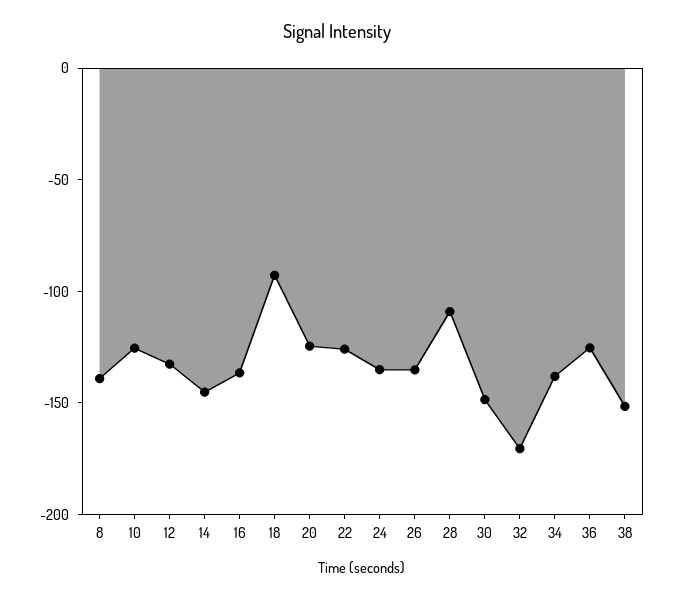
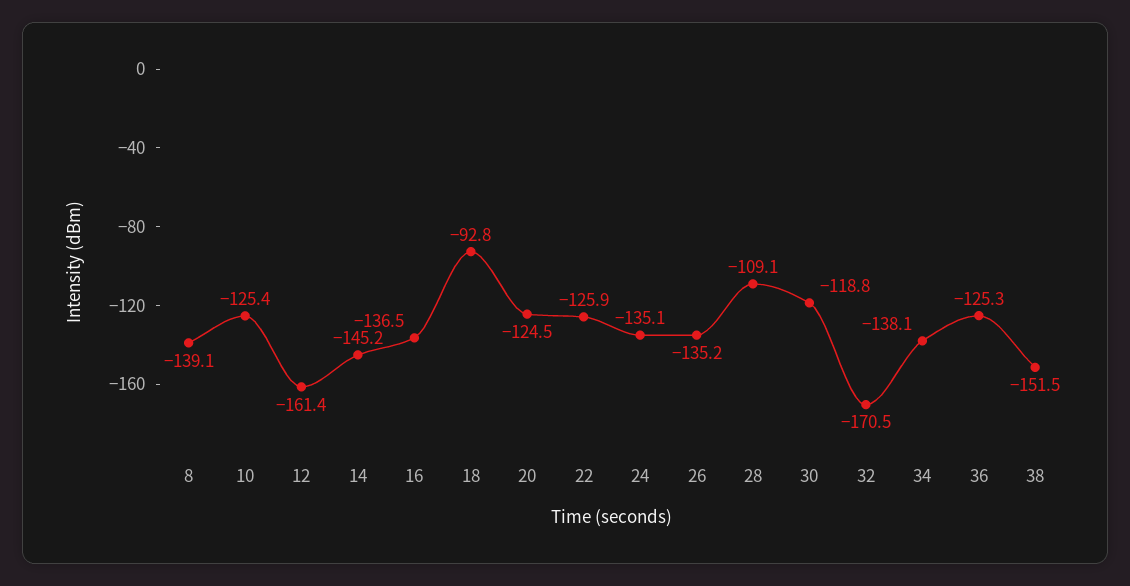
12: -130 -> -161.4
30: -150 -> -118.8

